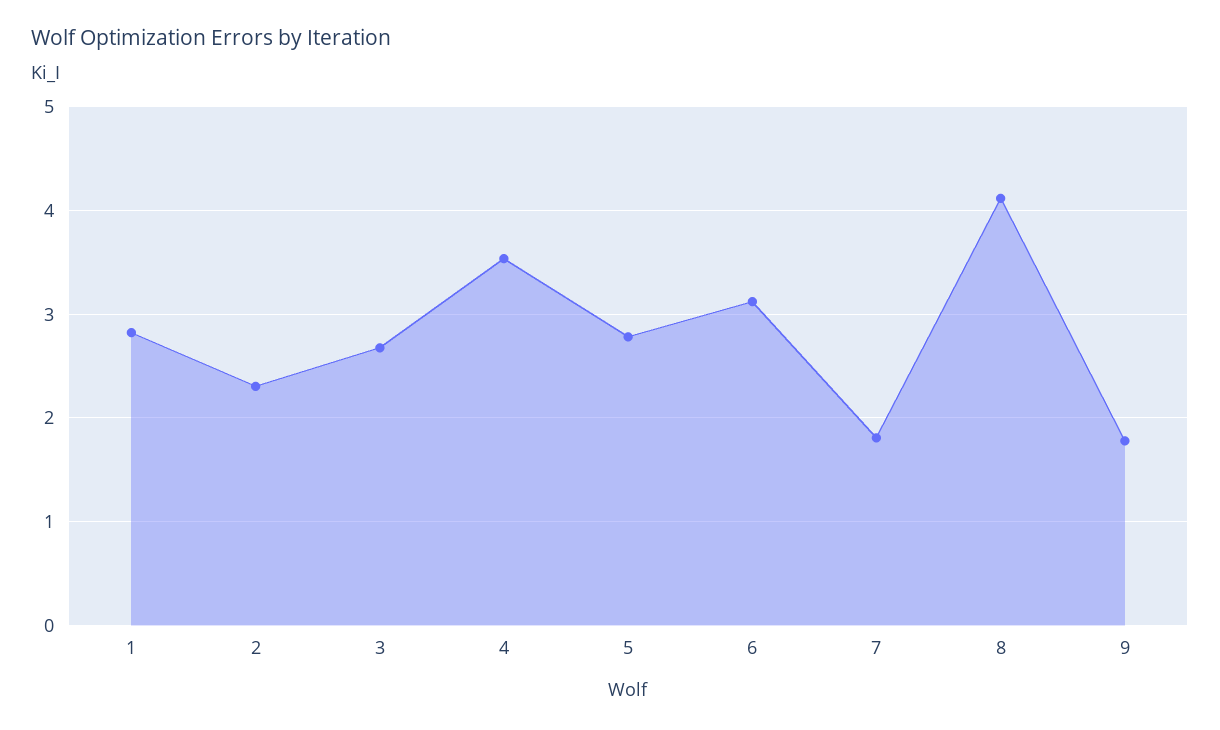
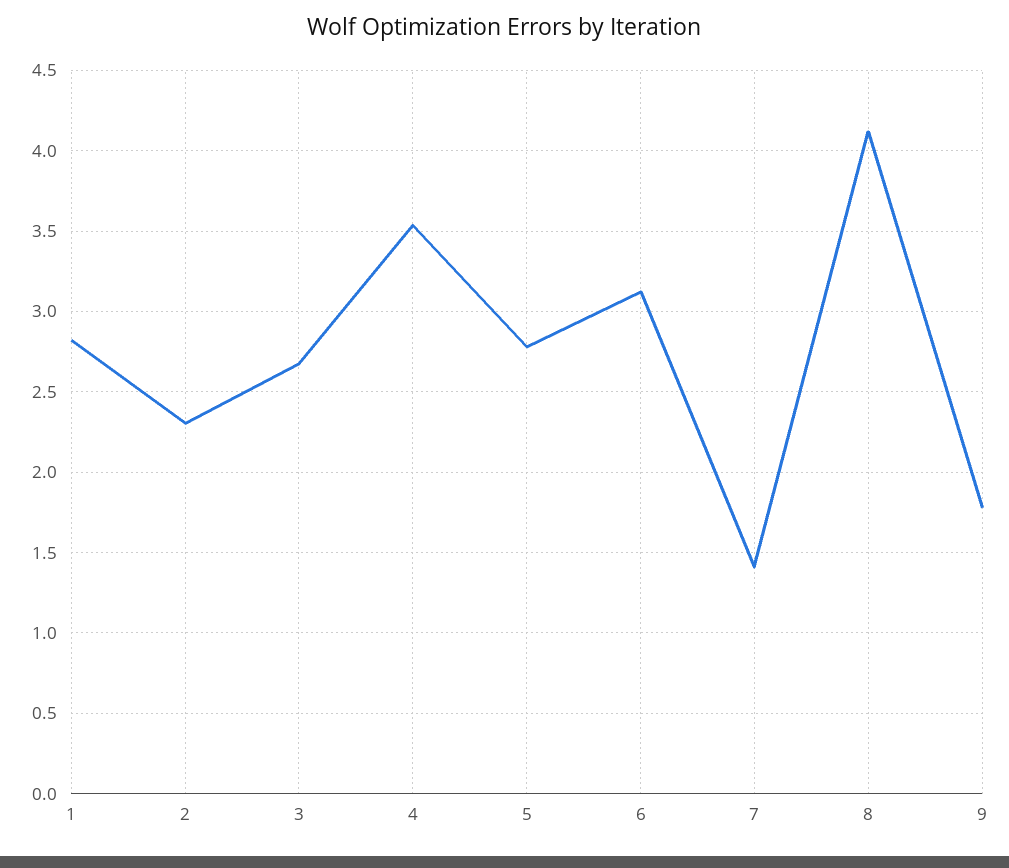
7: 1.8 -> 1.4

